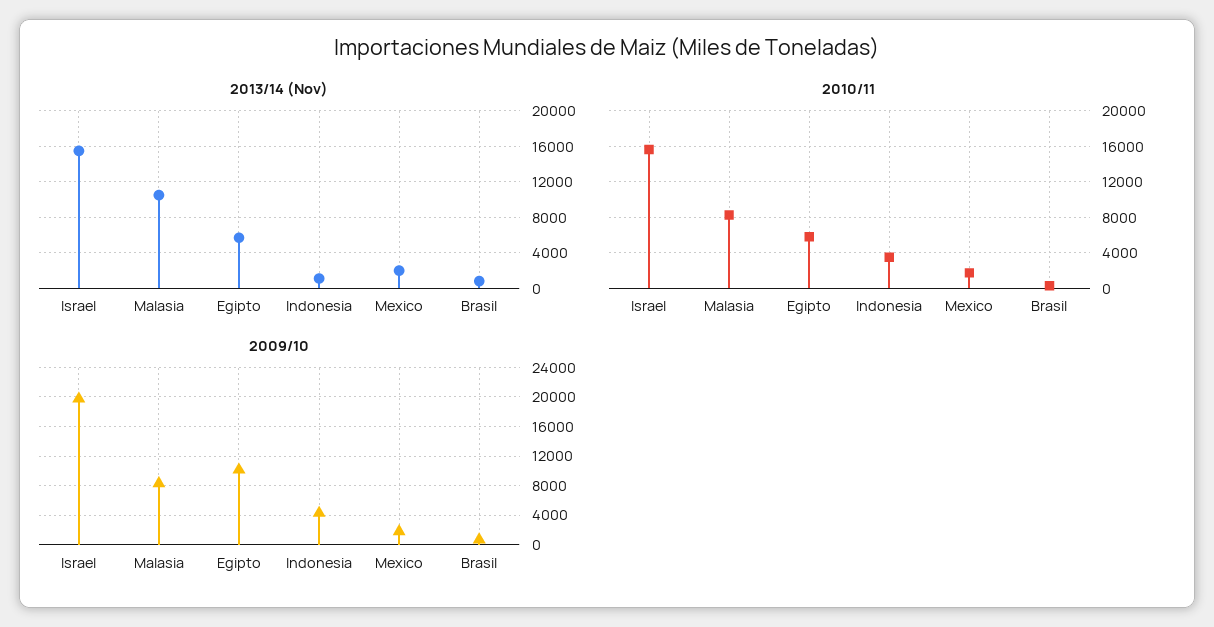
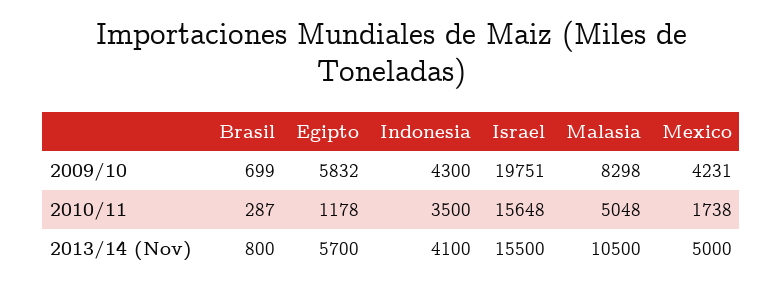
2013/14 (Nov), Indonesia: 1000 -> 4100
2013/14 (Nov), Mexico: 2000 -> 5000
2010/11, Malasia: 8000 -> 5048
2010/11, Egipto: 6000 -> 1178
2009/10, Egipto: 10000 -> 5832
2009/10, Mexico: 2000 -> 4231

